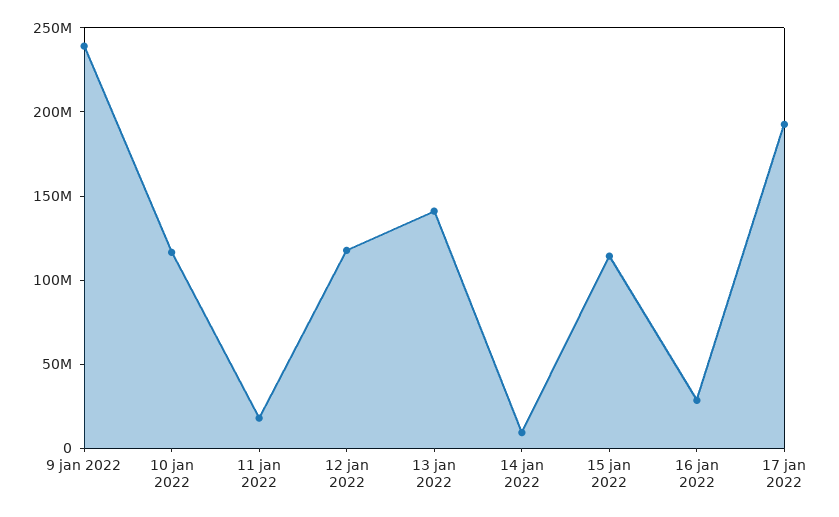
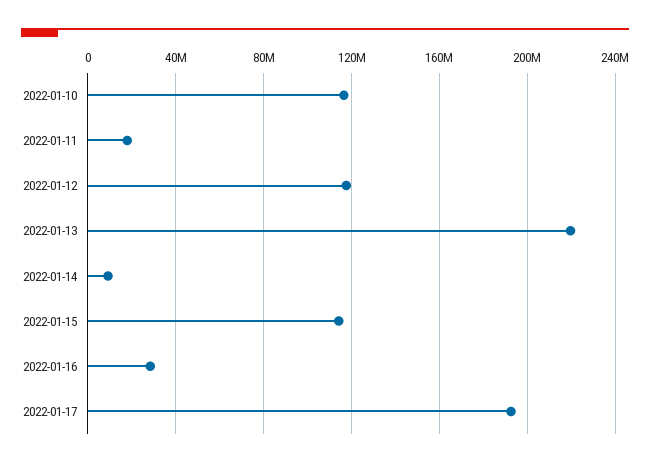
9 jan 2022: 240000000 -> none
13 jan 2022: 140000000 -> 220000000

